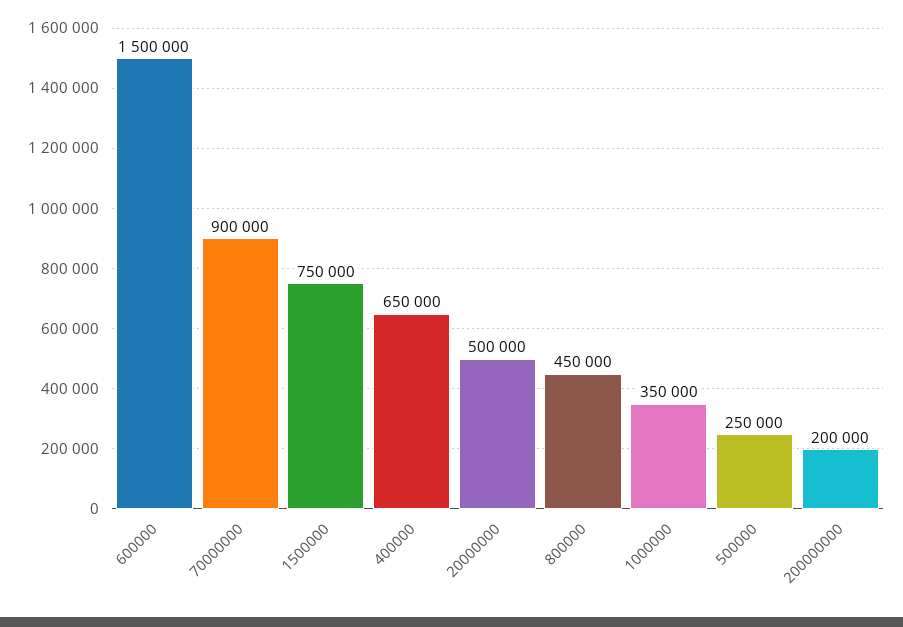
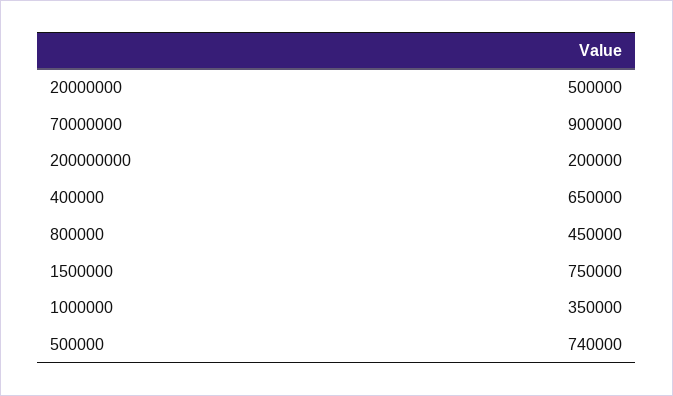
600000: 1500000 -> none
500000: 250000 -> 740000

